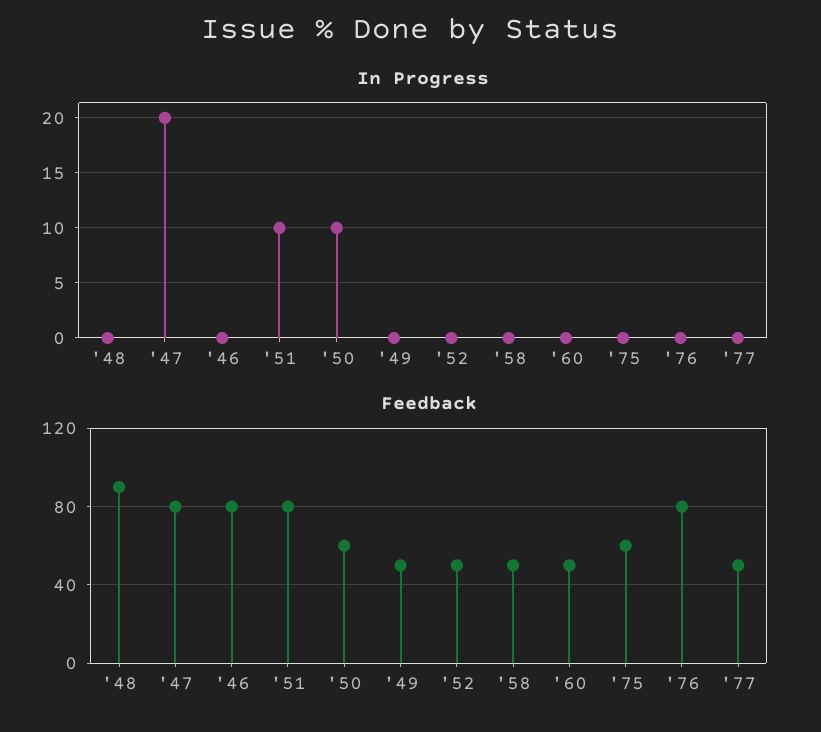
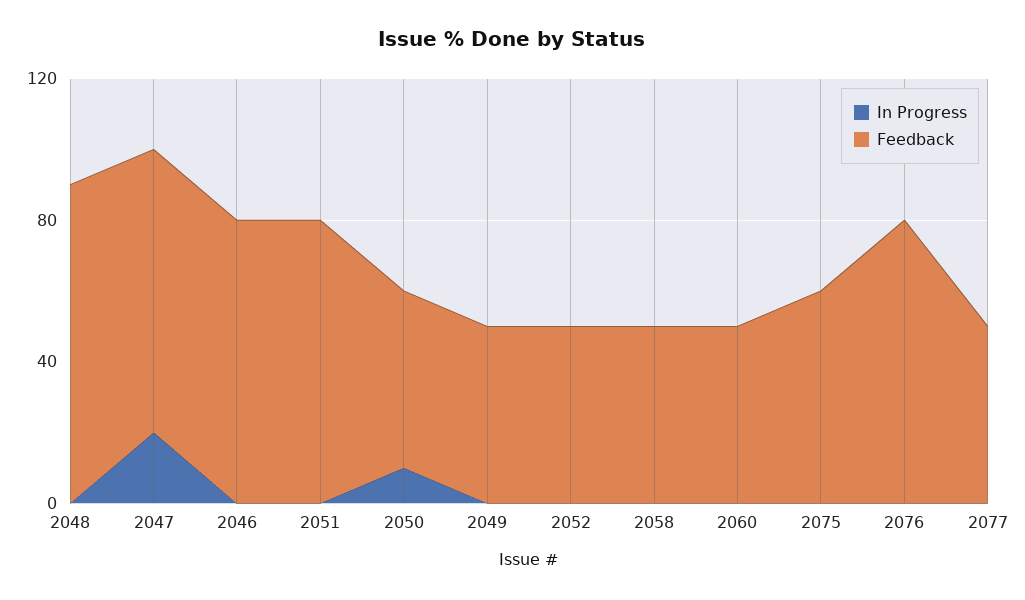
In Progress, '51: 10 -> 0
Feedback, '50: 60 -> 50

